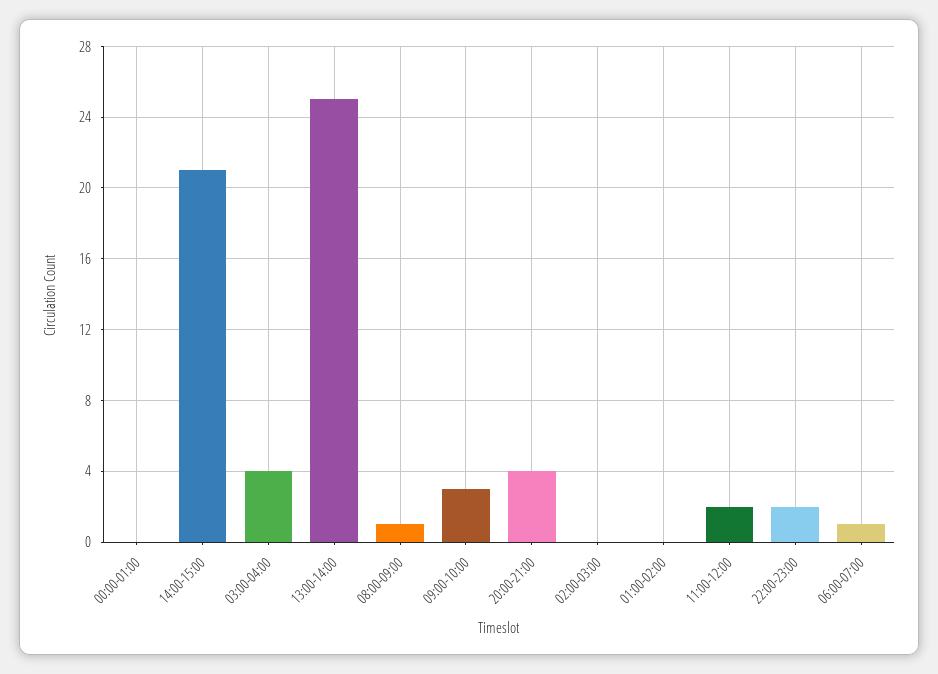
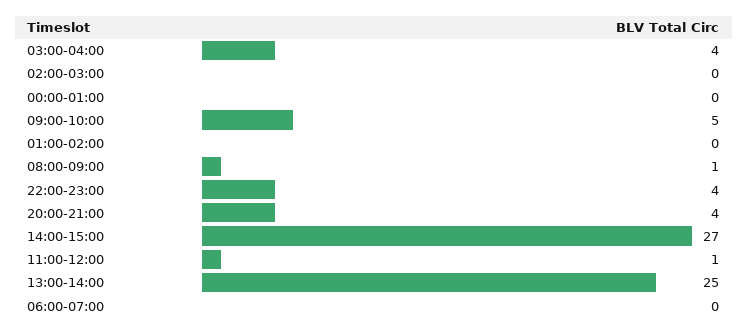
14:00-15:00: 21 -> 27
09:00-10:00: 3 -> 5
11:00-12:00: 2 -> 1
22:00-23:00: 2 -> 4
06:00-07:00: 1 -> 0

